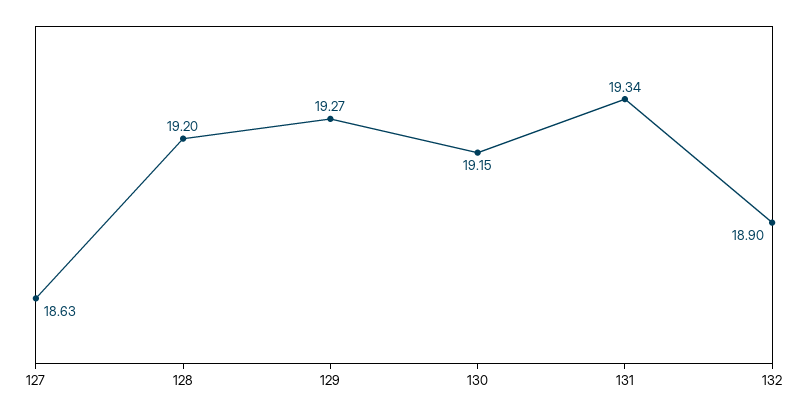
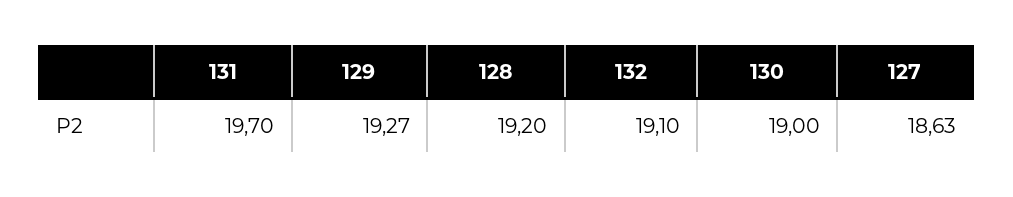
130: 19.15 -> 19
131: 19.34 -> 19.7
132: 18.9 -> 19.1

